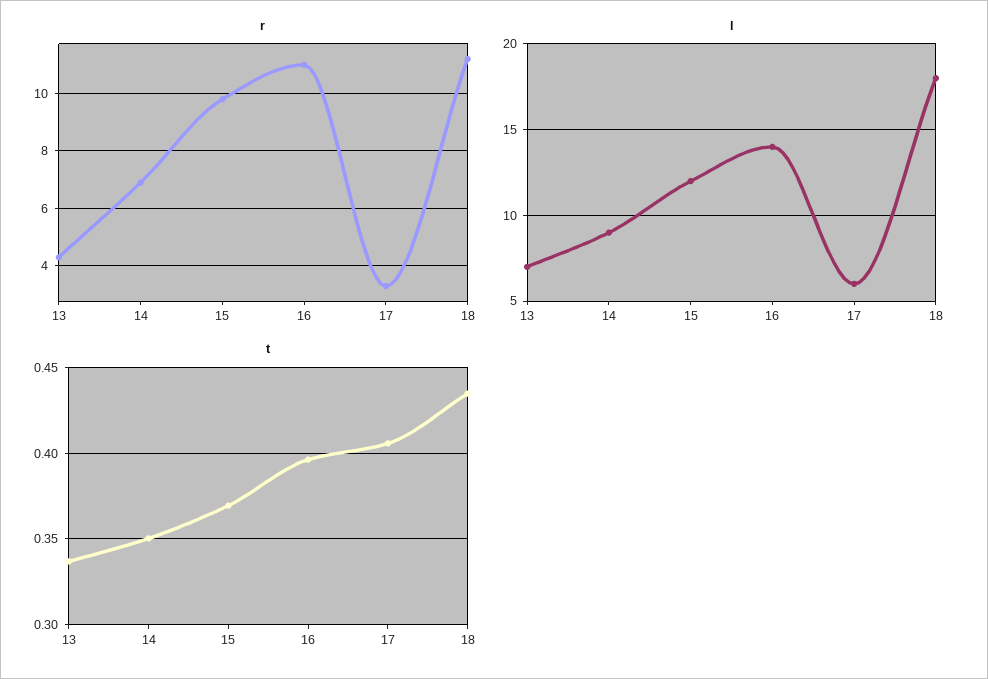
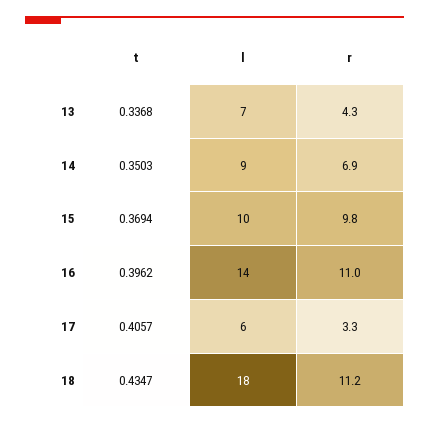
l, 15: 12 -> 10

